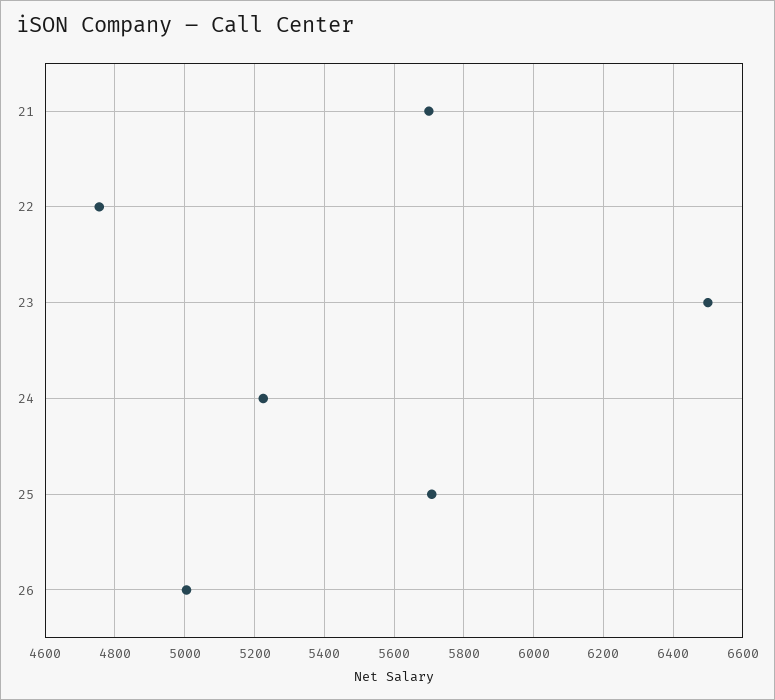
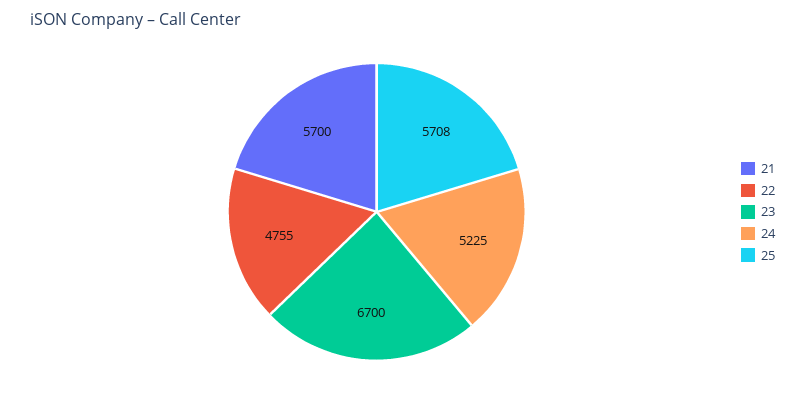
23: 6500 -> 6700
26: 5000 -> none

